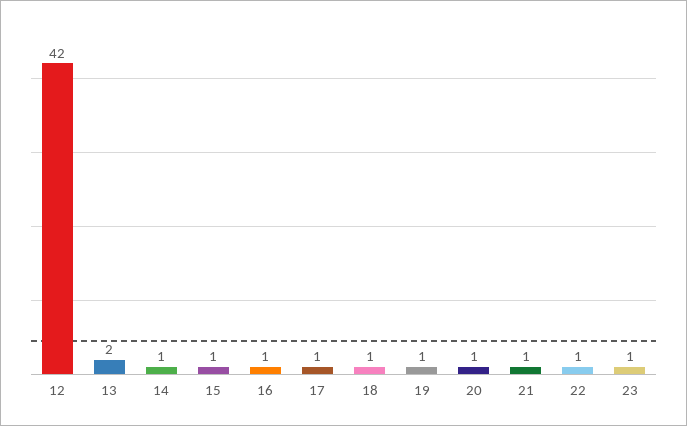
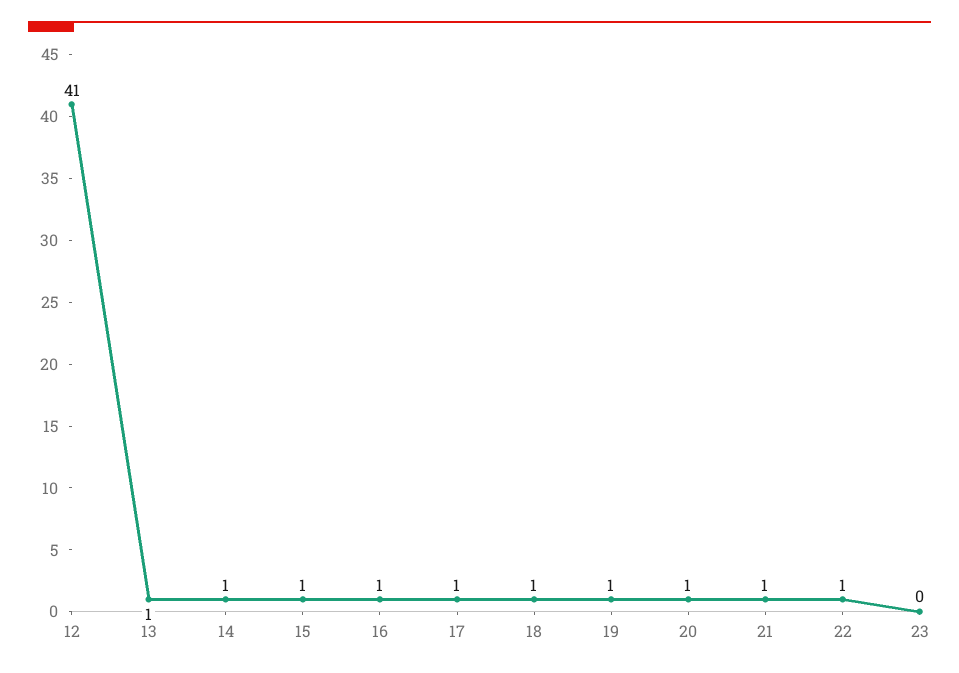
12: 42 -> 41
13: 2 -> 1
23: 1 -> 0

